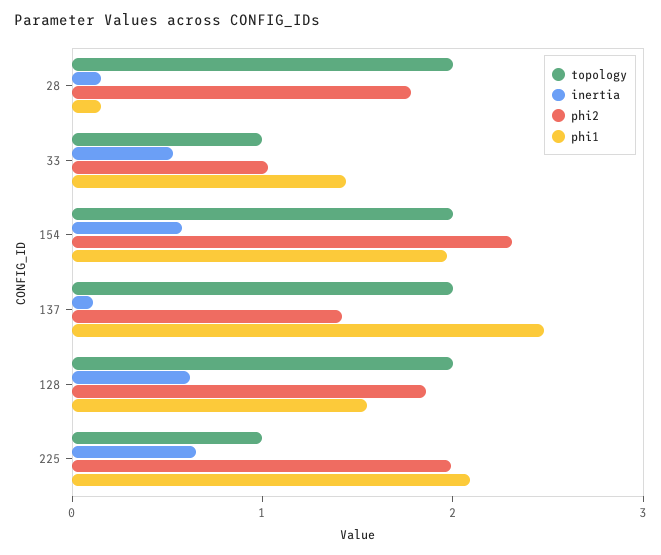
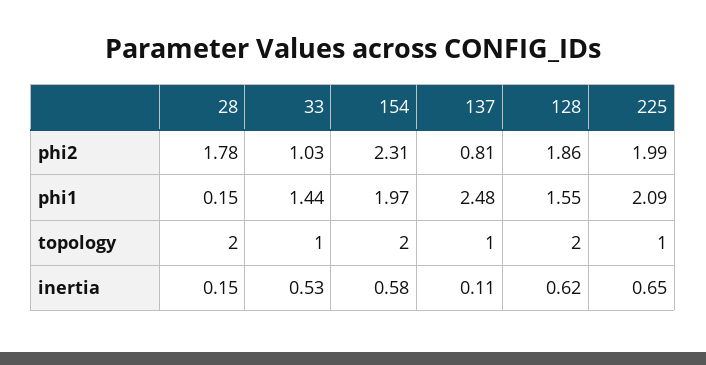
topology, 137: 2 -> 1
phi2, 137: 1.4 -> 0.81

